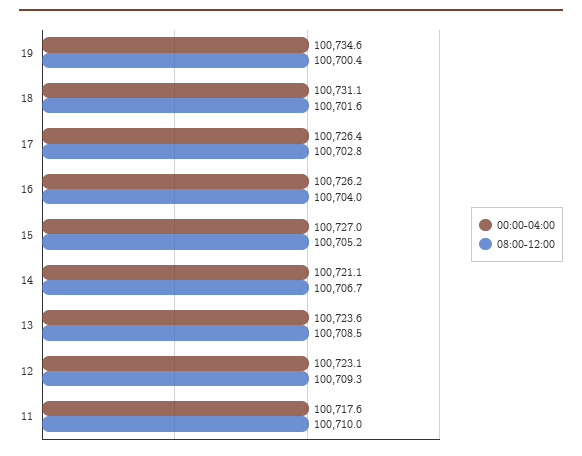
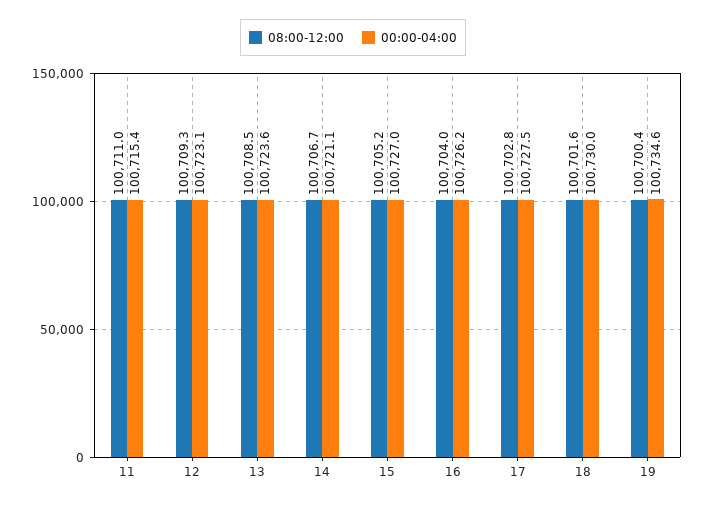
00:00-04:00, 18: 100731.1 -> 100730
00:00-04:00, 17: 100726.4 -> 100727.5
00:00-04:00, 11: 100717.6 -> 100715.4
08:00-12:00, 11: 100710 -> 100711

